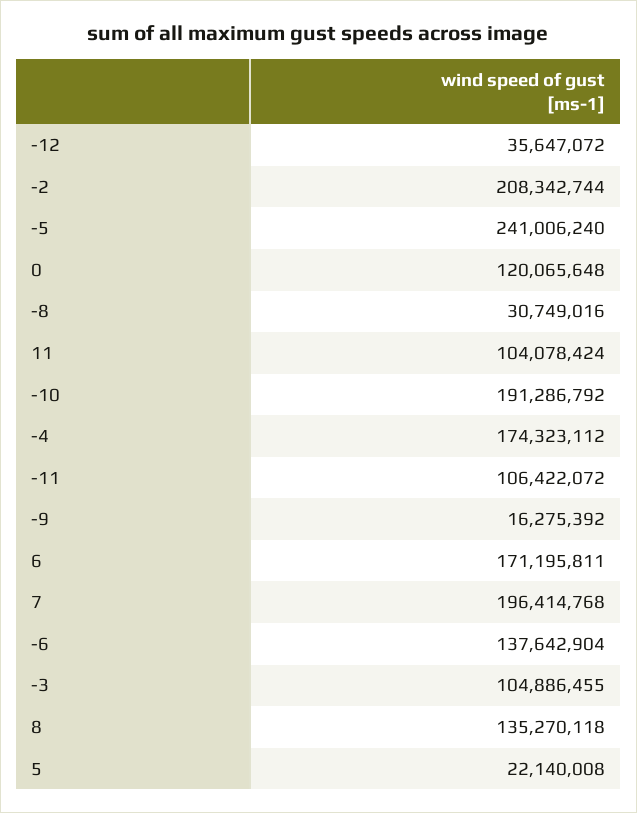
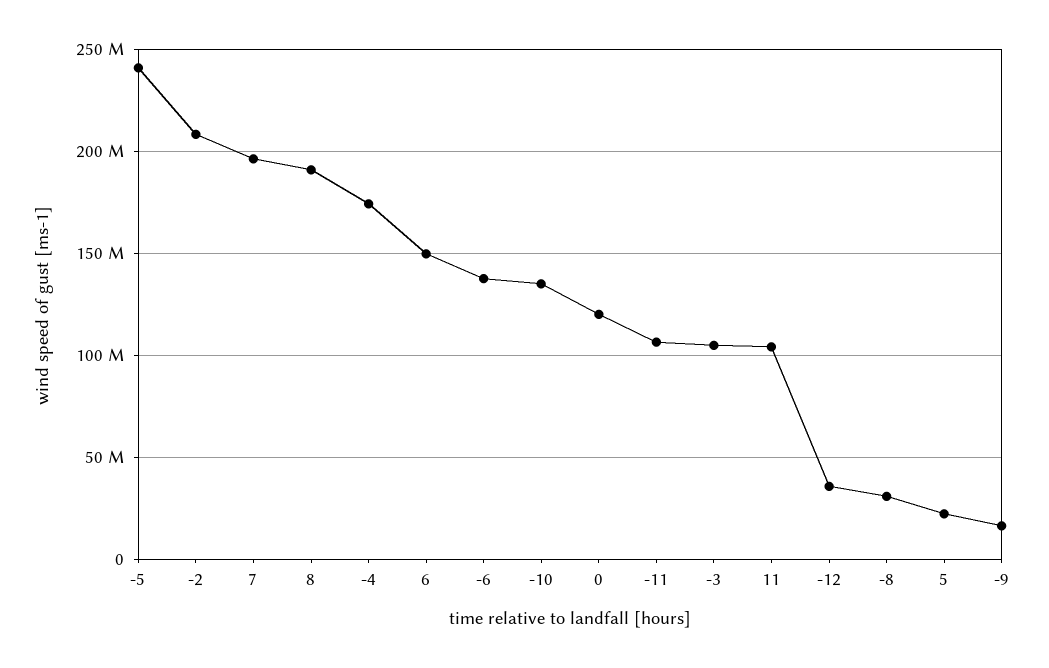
-10: 191286792 -> 135000000
6: 171195811 -> 150000000
8: 135270118 -> 190000000

